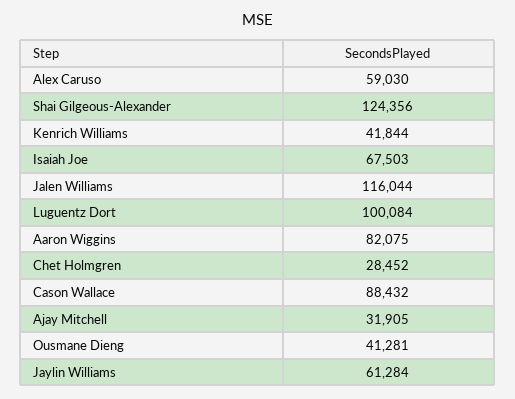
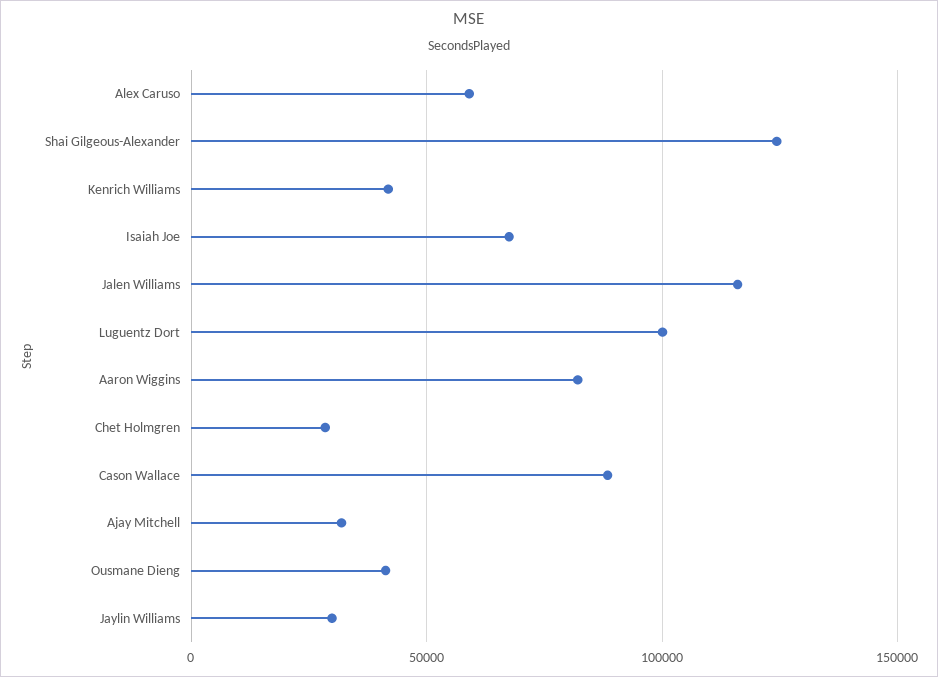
Jaylin Williams: 61284 -> 30000

